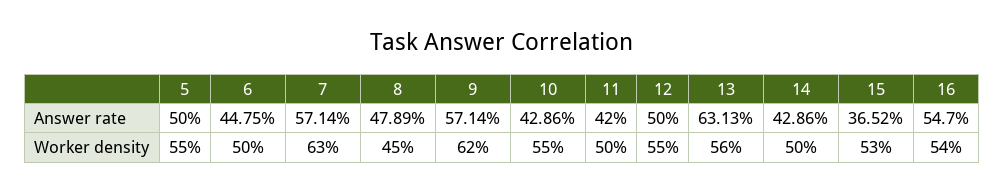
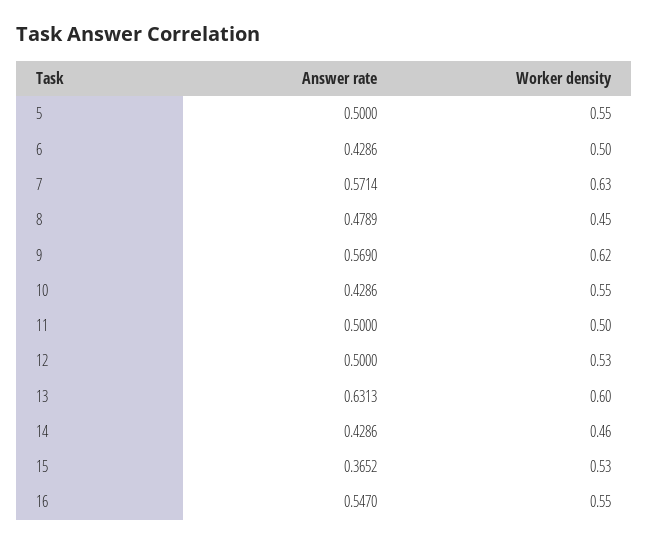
6, Answer rate: 0.4475 -> 0.4286
9, Answer rate: 0.5714 -> 0.569
11, Answer rate: 0.42 -> 0.5
12, Worker density: 0.55 -> 0.53
13, Worker density: 0.56 -> 0.6
14, Worker density: 0.5 -> 0.46
16, Worker density: 0.54 -> 0.55

